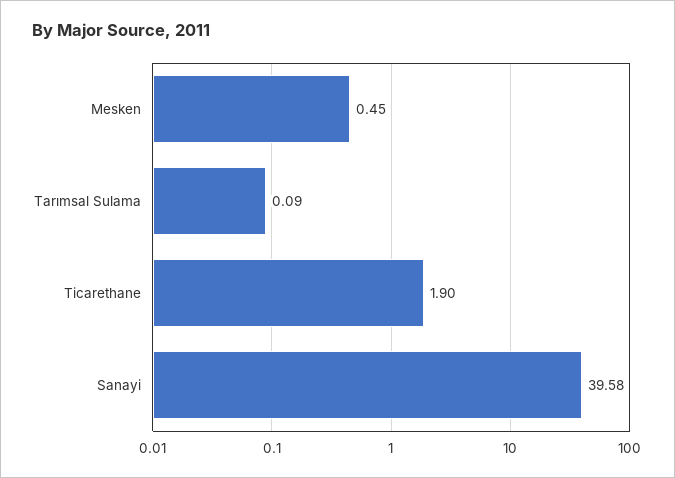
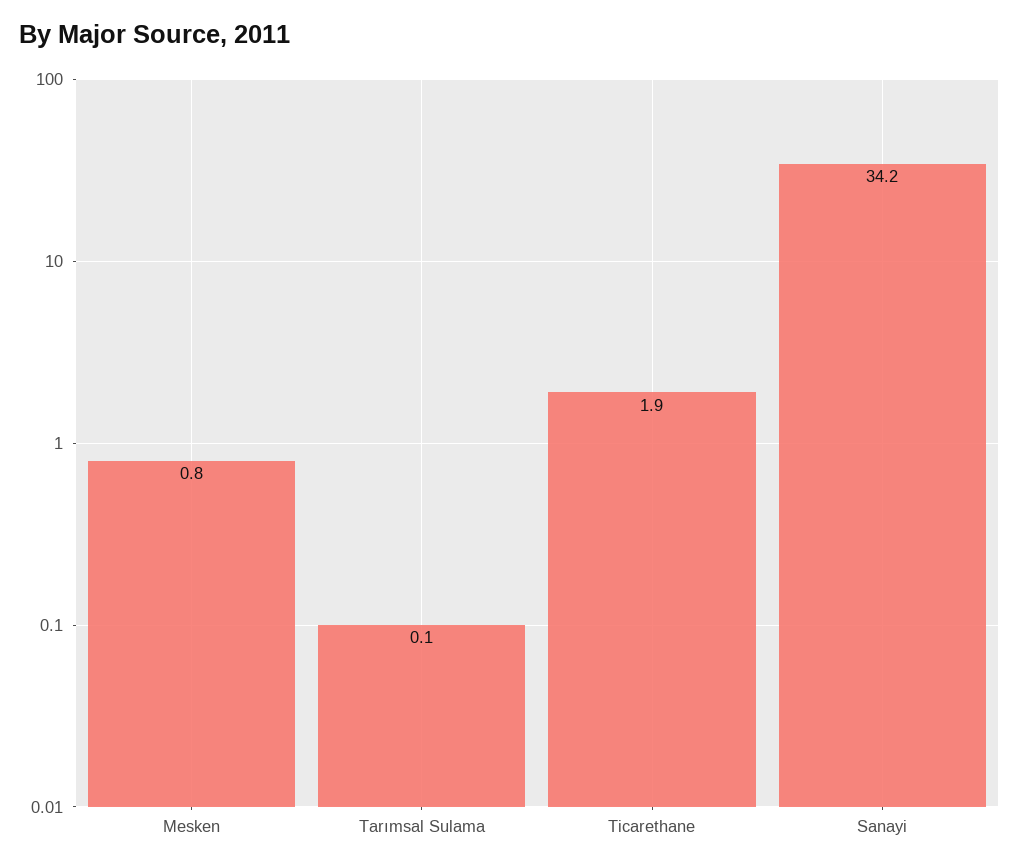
Mesken: 0.45 -> 0.8
Sanayi: 39.58 -> 34.2

